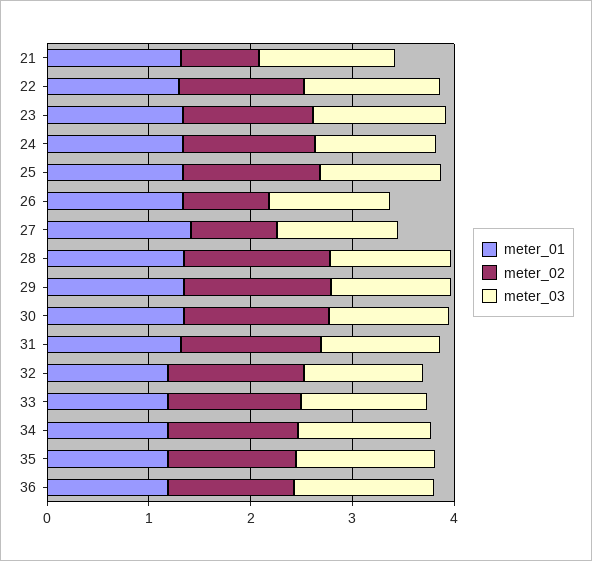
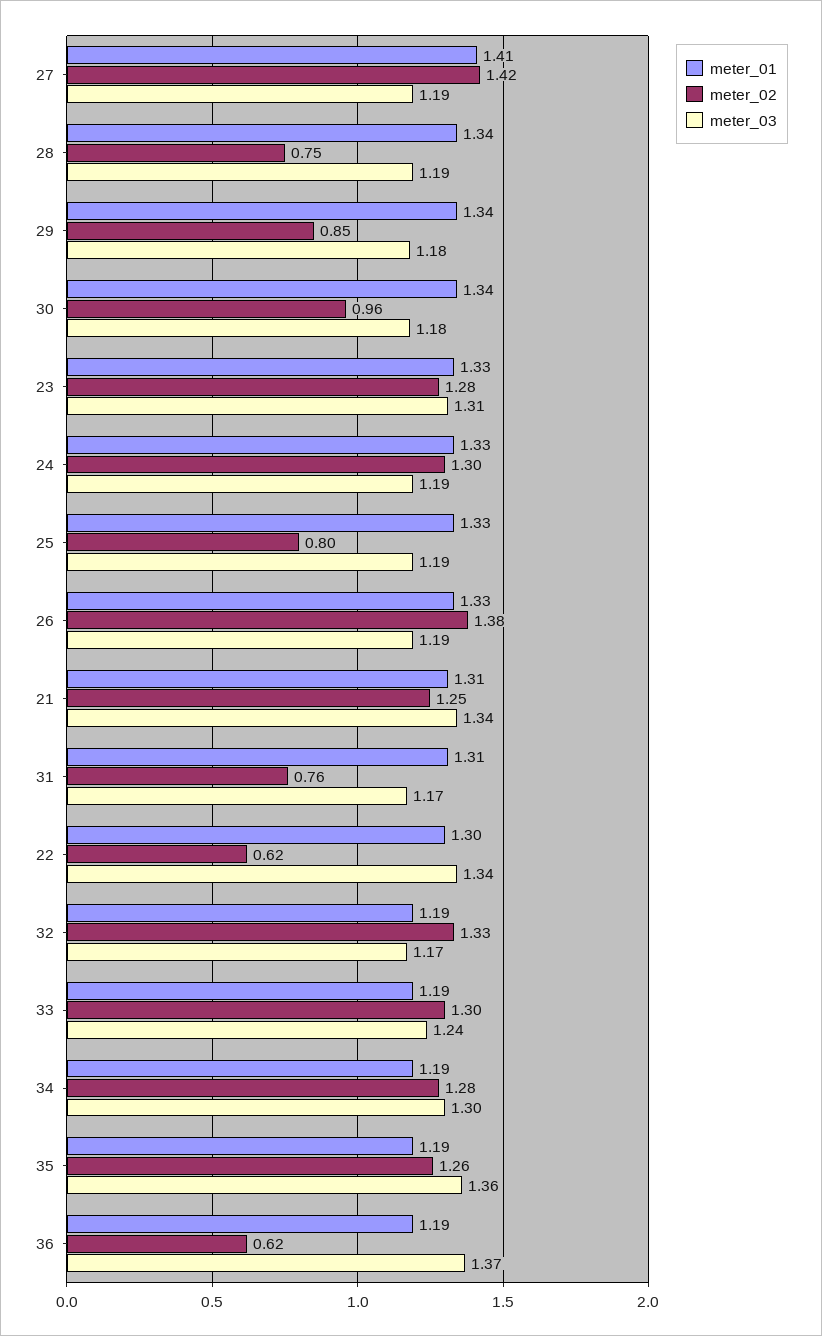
meter_02, 21: 0.8 -> 1.25
meter_02, 22: 1.2 -> 0.62
meter_02, 25: 1.4 -> 0.8
meter_02, 26: 0.8 -> 1.38
meter_02, 27: 0.8 -> 1.42
meter_02, 28: 1.4 -> 0.75
meter_02, 29: 1.4 -> 0.85
meter_02, 30: 1.4 -> 0.96
meter_02, 31: 1.4 -> 0.76
meter_02, 36: 1.2 -> 0.62

